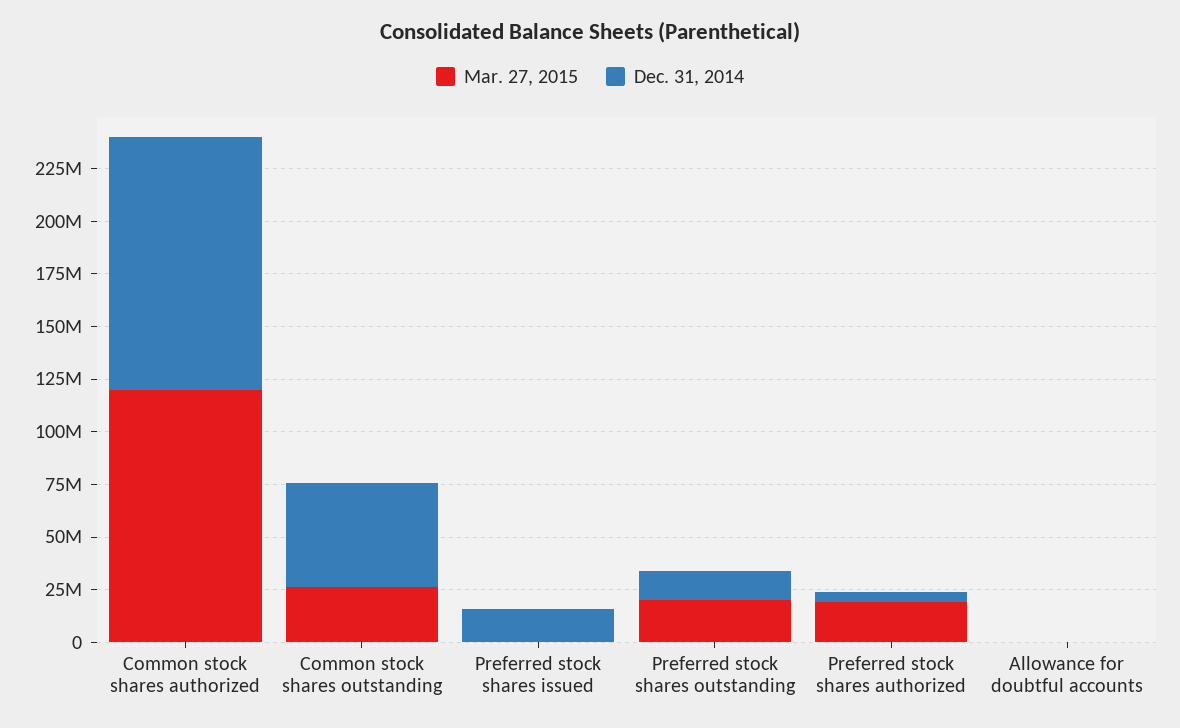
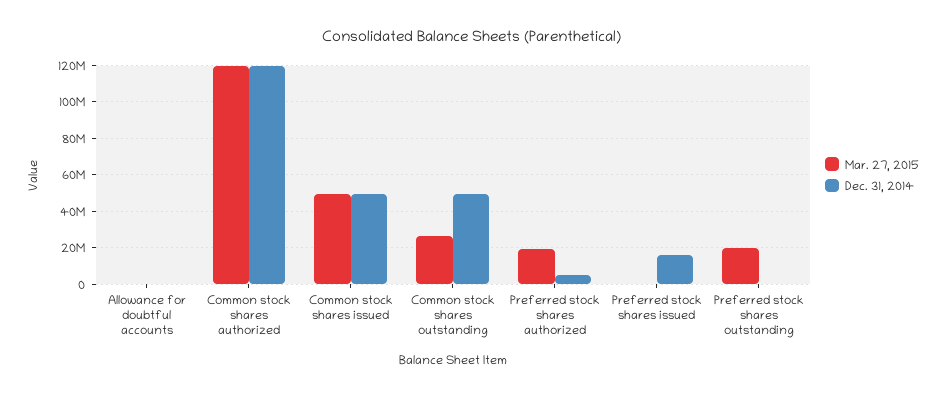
Dec. 31, 2014, Preferred stock shares outstanding: 15000000 -> 0
Mar. 27, 2015, Common stock shares issued: none -> 50000000
Dec. 31, 2014, Common stock shares issued: none -> 50000000

